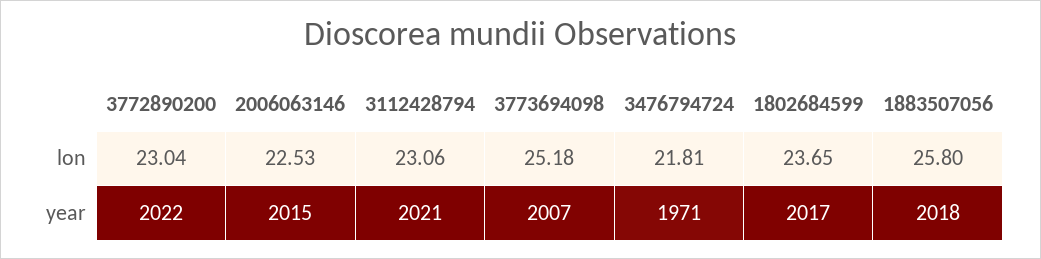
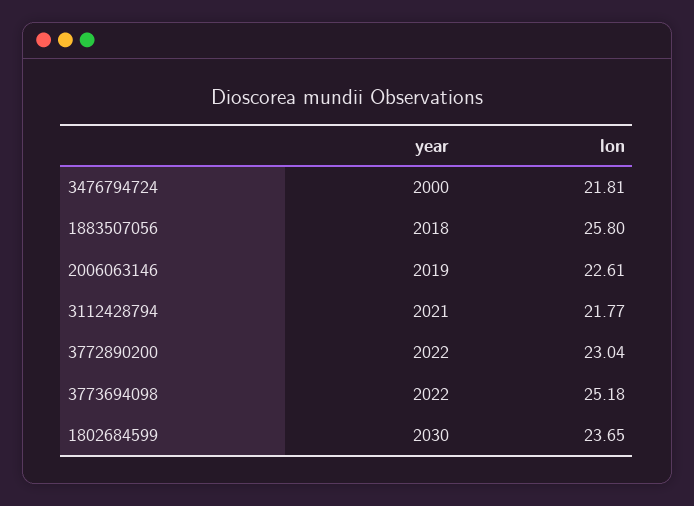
2006063146, lon: 22.53 -> 22.61
3112428794, lon: 23.06 -> 21.77
2006063146, year: 2015 -> 2019
3773694098, year: 2007 -> 2022
3476794724, year: 1971 -> 2000
1802684599, year: 2017 -> 2030

